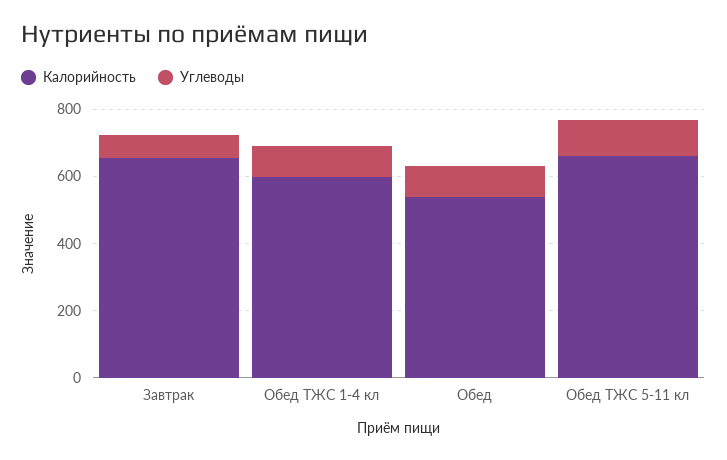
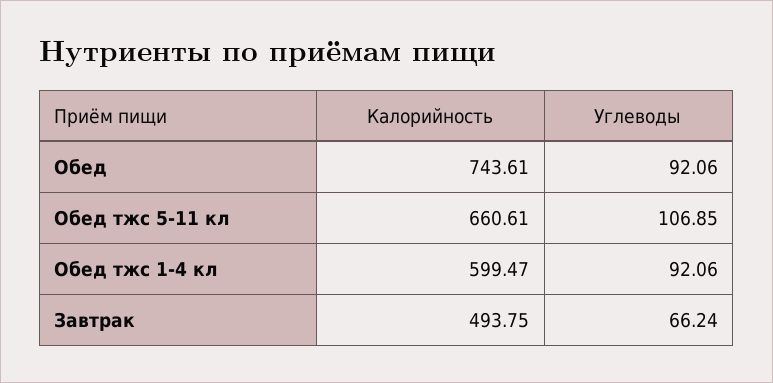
Калорийность, Завтрак: 650 -> 493.75
Калорийность, Обед: 550 -> 743.61

